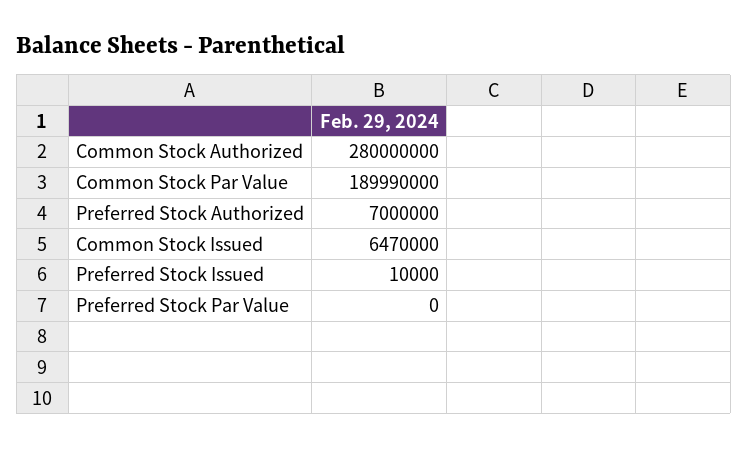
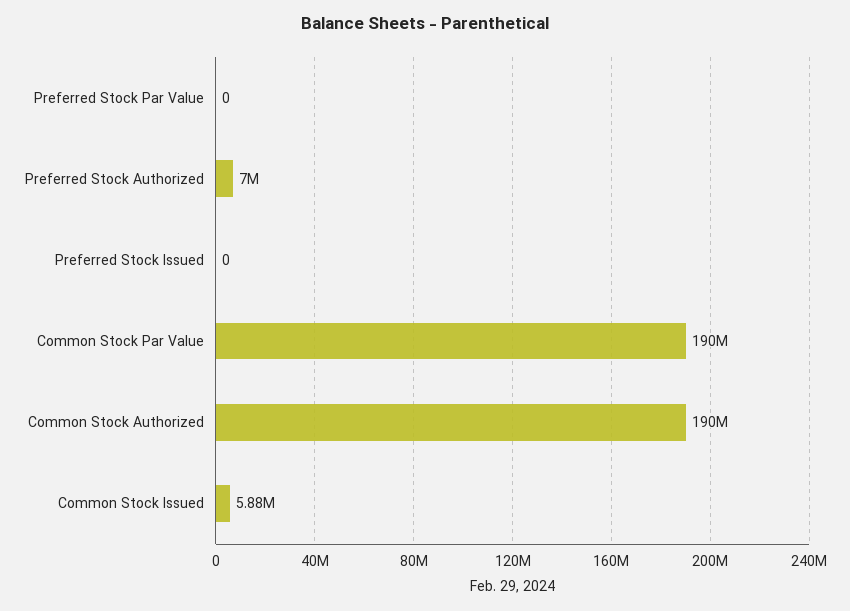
Common Stock Authorized: 280000000 -> 190000000
Common Stock Issued: 6470000 -> 5880000
Preferred Stock Issued: 10000 -> 0

